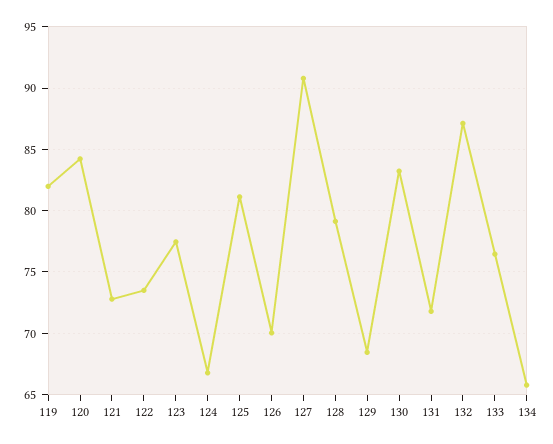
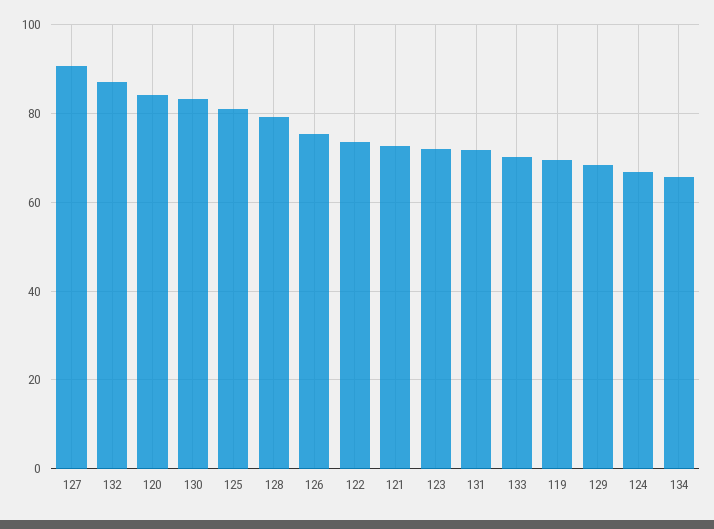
119: 82 -> 70
123: 77.5 -> 72
126: 70 -> 76
133: 76.5 -> 70

